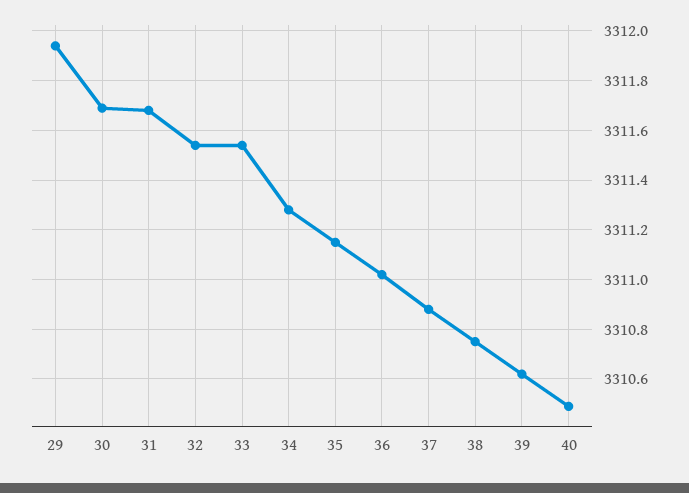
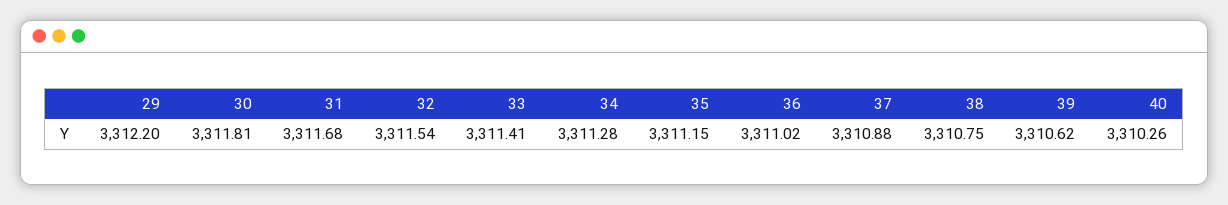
29: 3311.95 -> 3312.2
30: 3311.7 -> 3311.81
33: 3311.55 -> 3311.41
40: 3310.5 -> 3310.26

